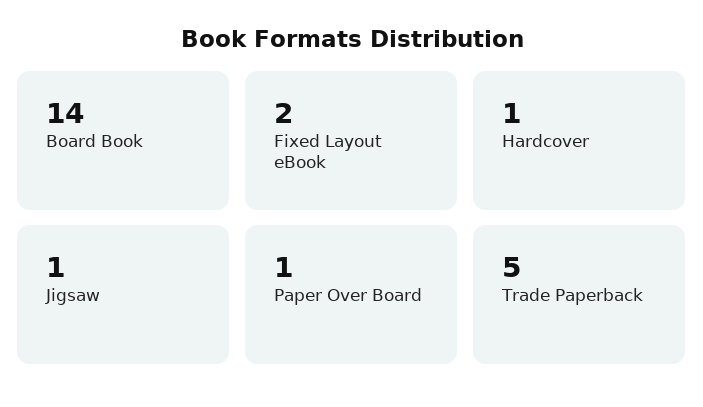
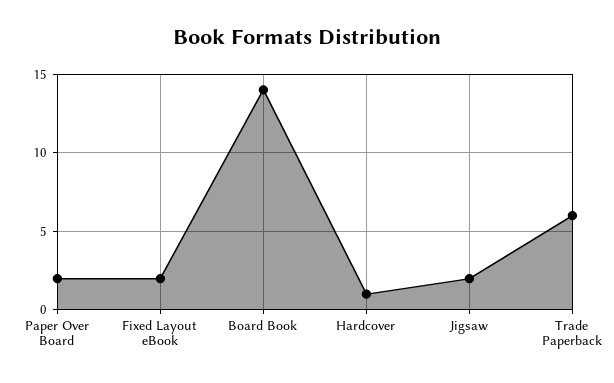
Jigsaw: 1 -> 2
Paper Over Board: 1 -> 2
Trade Paperback: 5 -> 6

